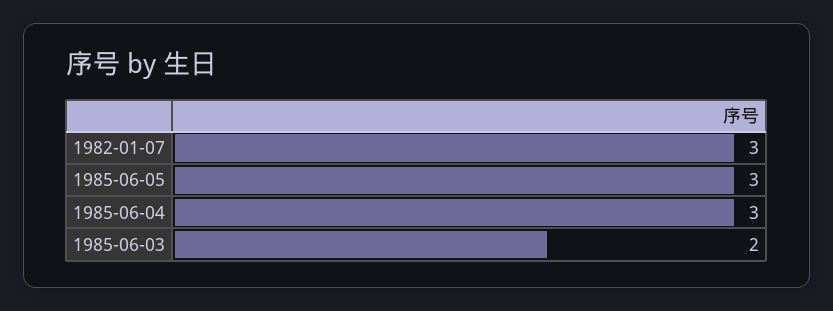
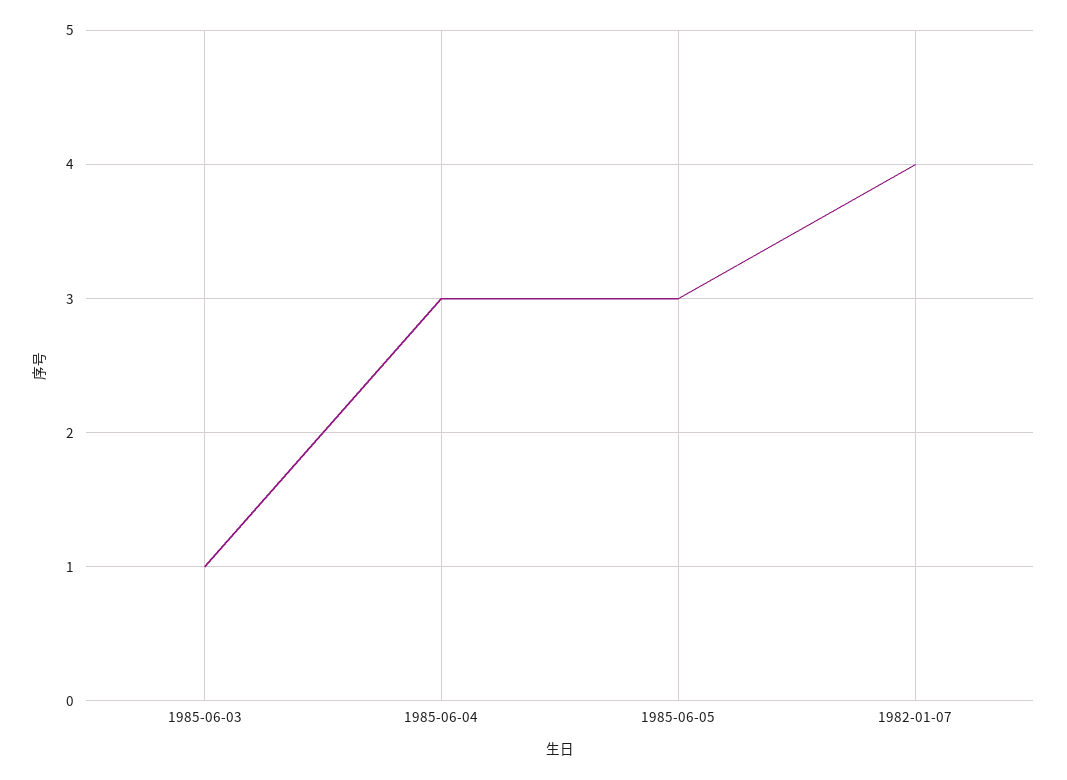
1982-01-07: 3 -> 4
1985-06-03: 2 -> 1

